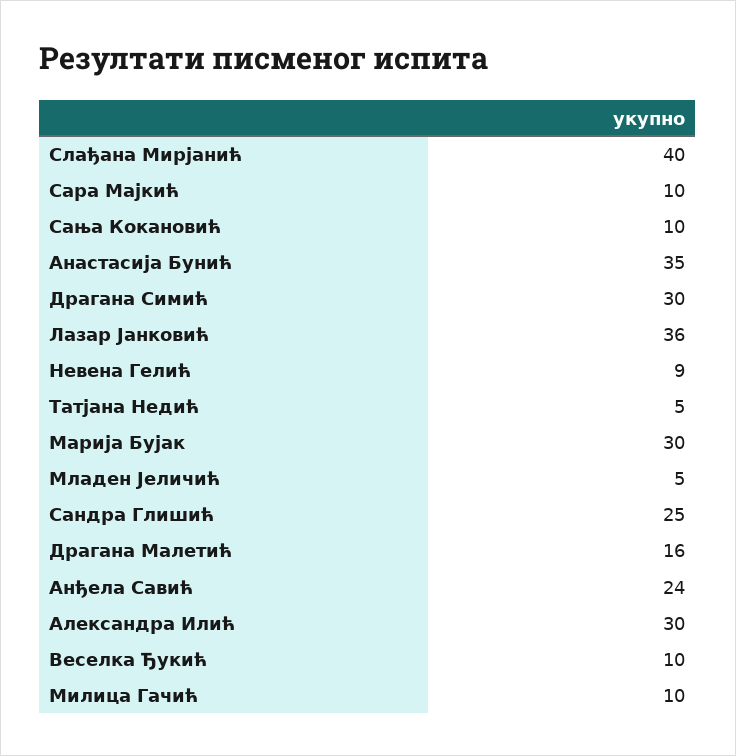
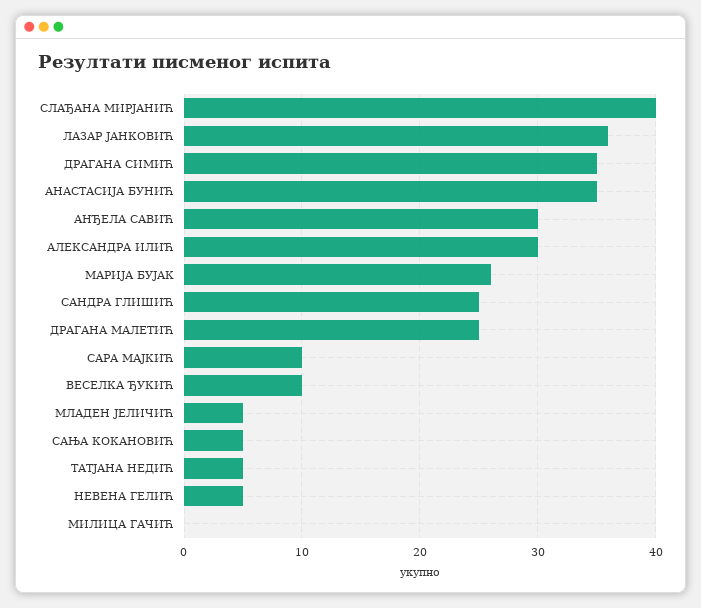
Сања Кокановић: 10 -> 5
Драгана Симић: 30 -> 35
Невена Гелић: 9 -> 5
Марија Бујак: 30 -> 26
Драгана Малетић: 16 -> 25
Анђела Савић: 24 -> 30
Милица Гачић: 10 -> 0

